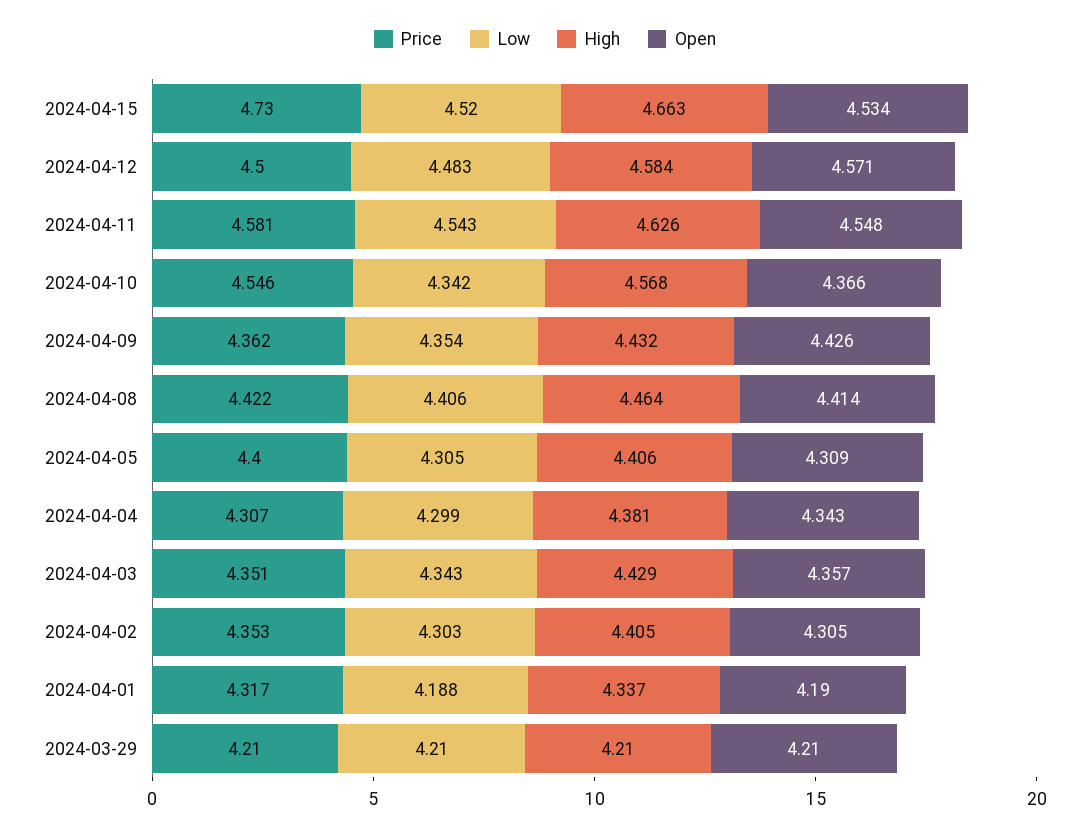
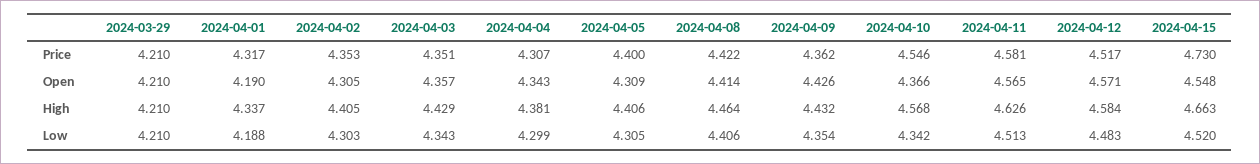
Open, 2024-04-15: 4.534 -> 4.548
Price, 2024-04-12: 4.5 -> 4.517
Low, 2024-04-11: 4.543 -> 4.513
Open, 2024-04-11: 4.548 -> 4.565

